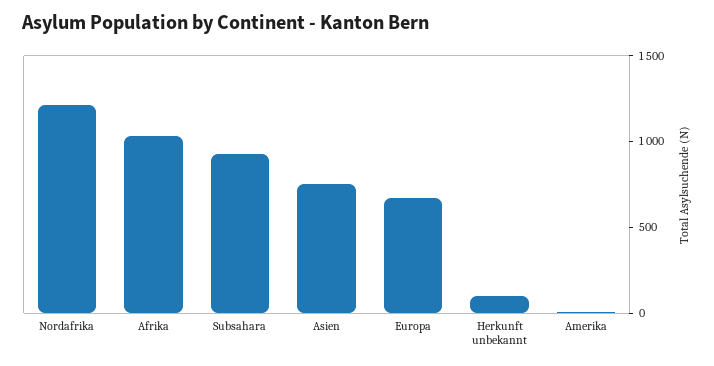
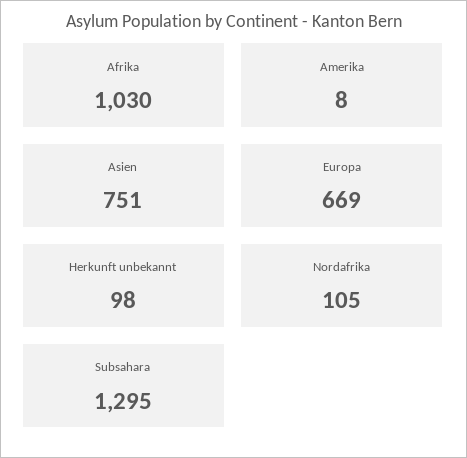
Nordafrika: 1200 -> 105
Subsahara: 900 -> 1295

